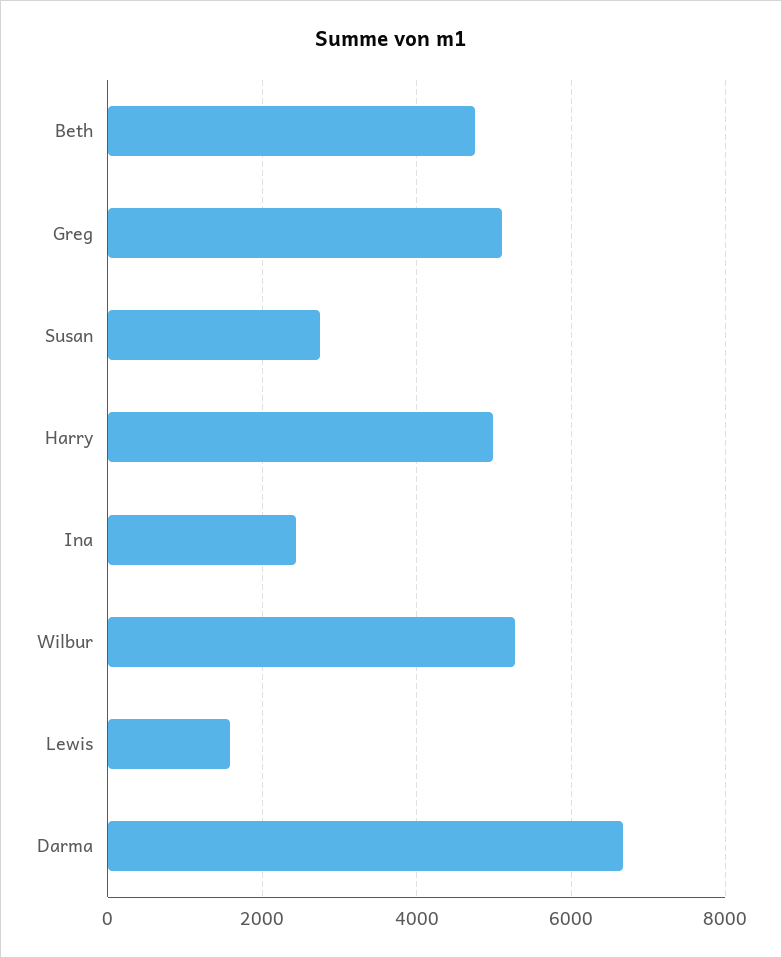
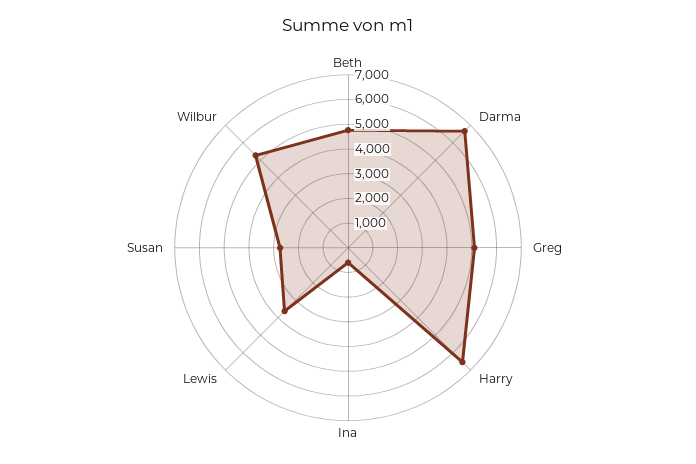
Harry: 5000 -> 6500
Ina: 2400 -> 500
Lewis: 1600 -> 3500

